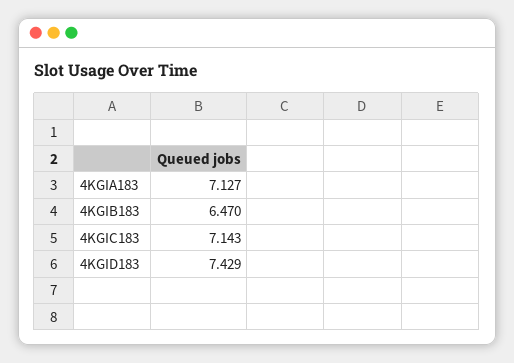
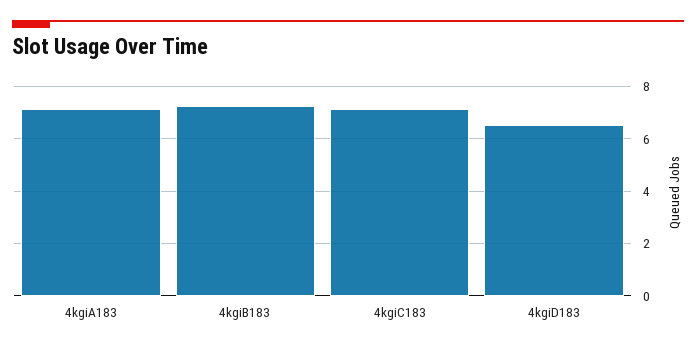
4KGIB183: 6.47 -> 7.25
4KGID183: 7.429 -> 6.5

